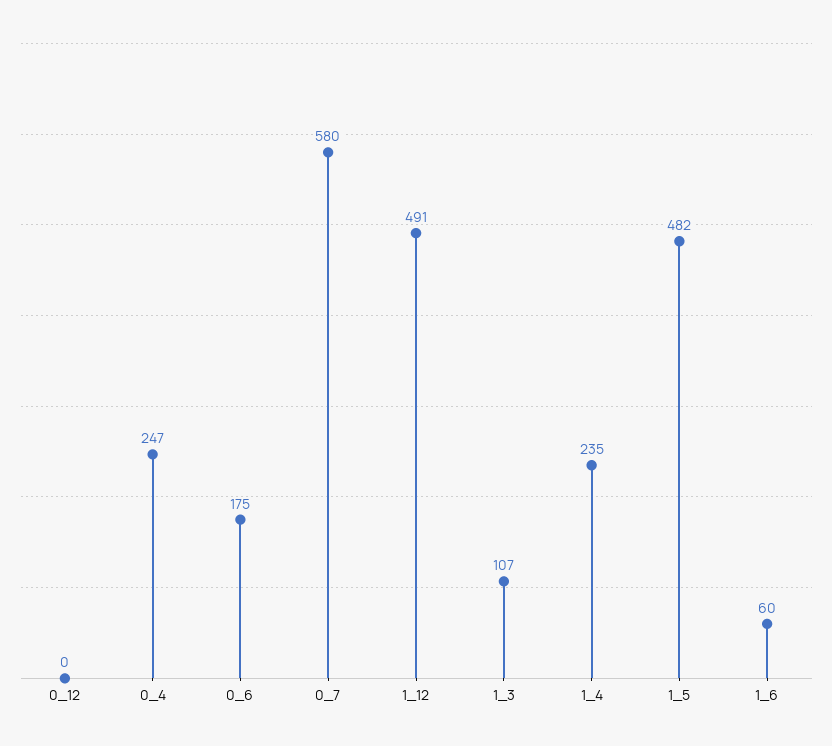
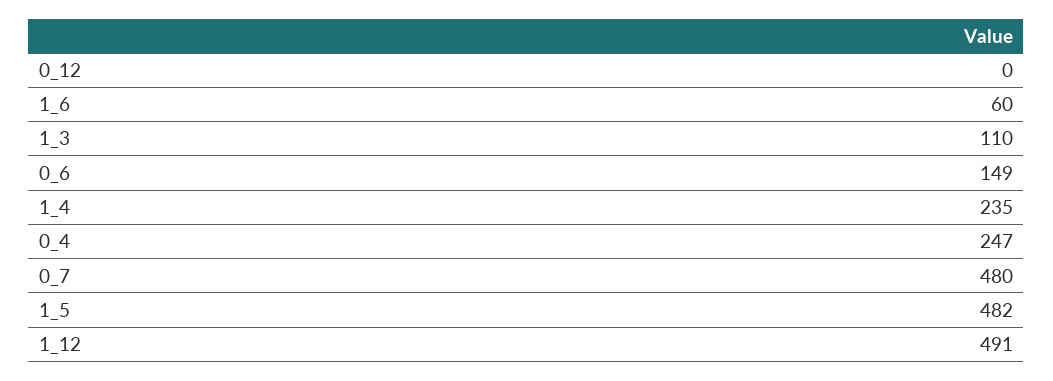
0_6: 175 -> 149
0_7: 580 -> 480
1_3: 107 -> 110

